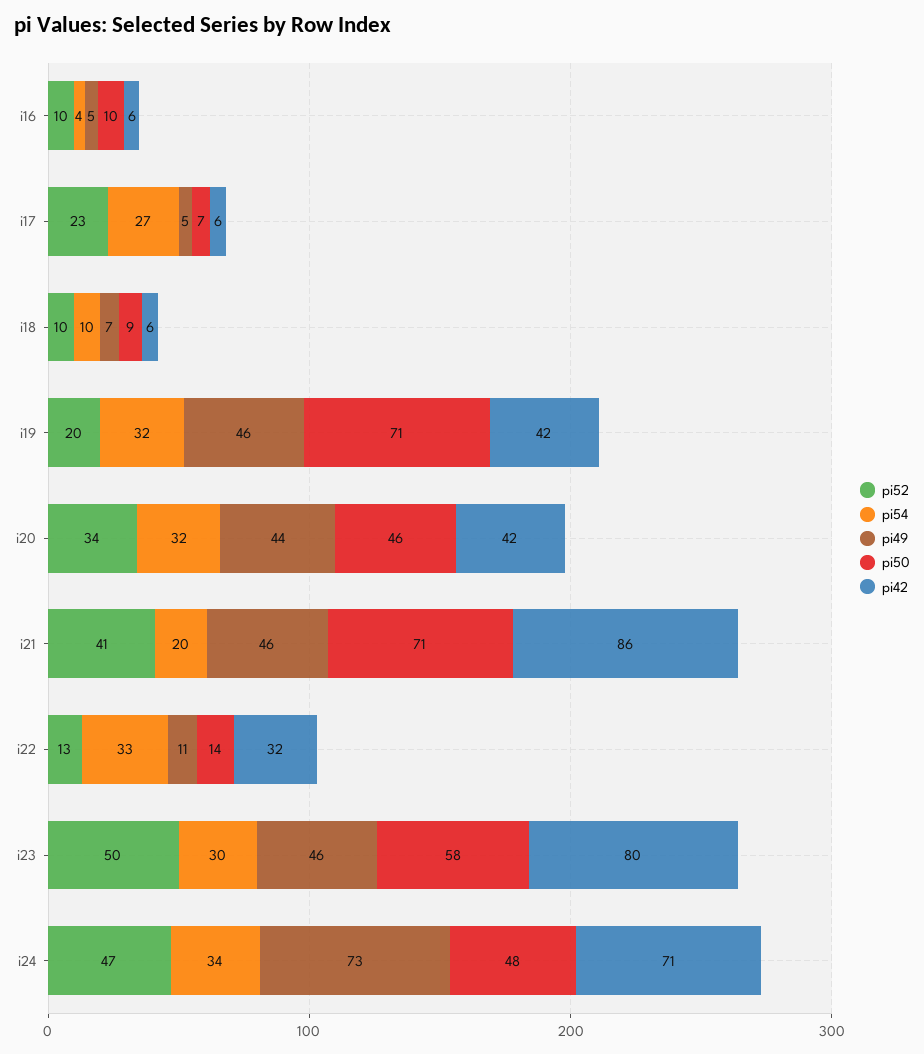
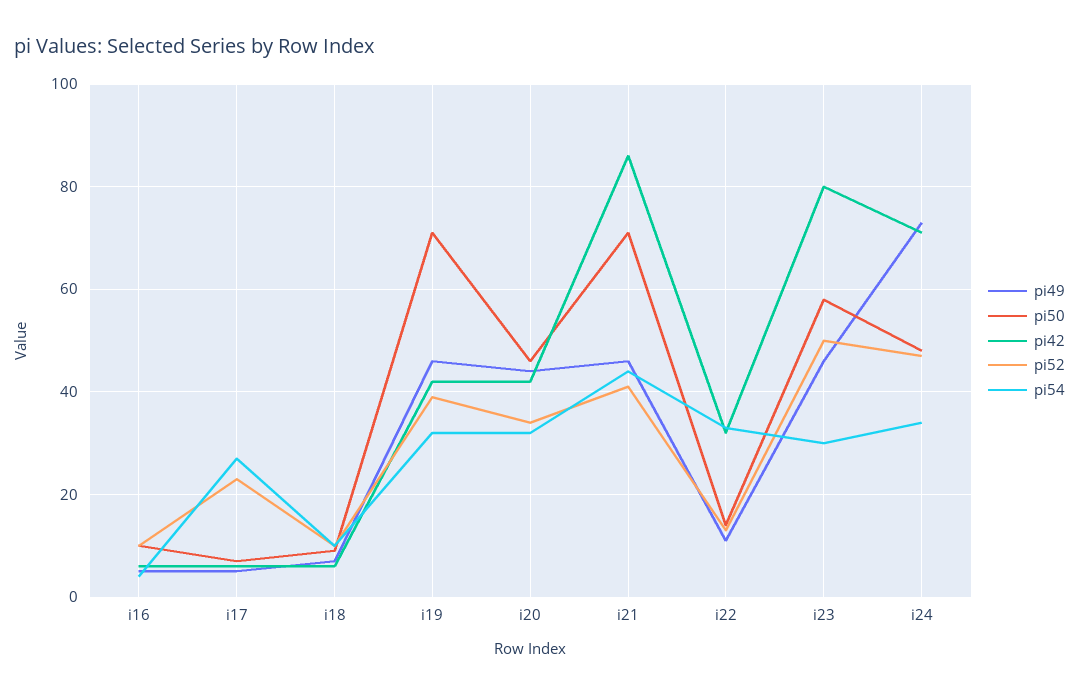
pi52, i19: 20 -> 40
pi54, i21: 20 -> 45

